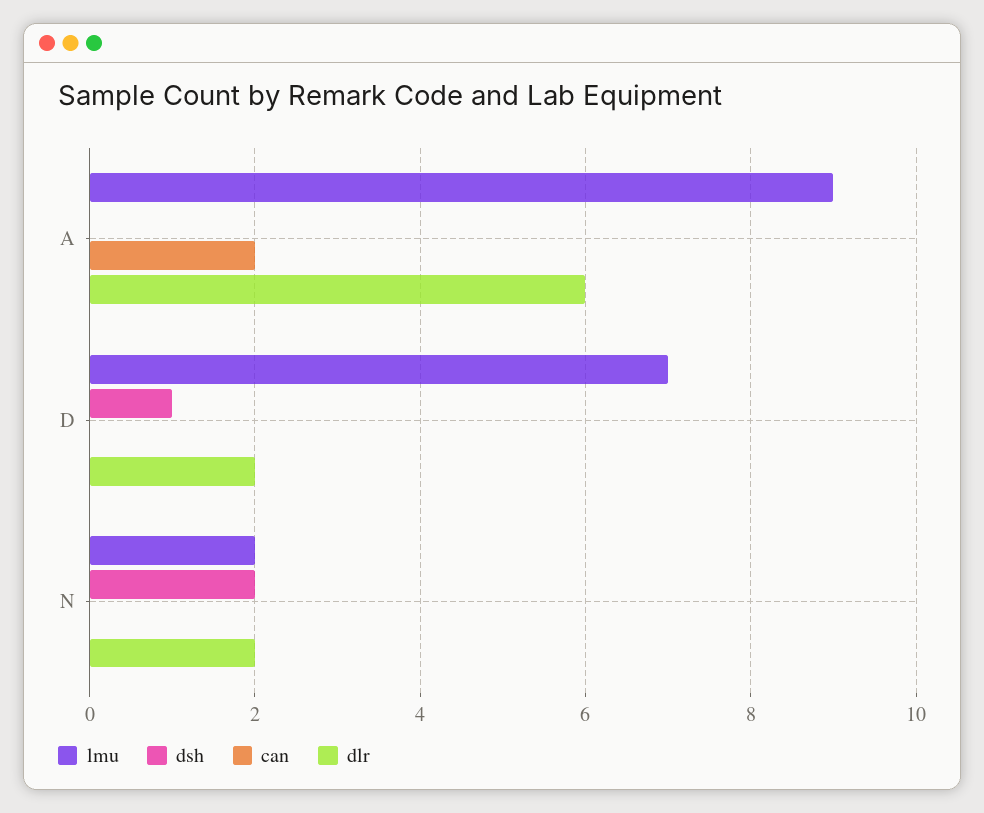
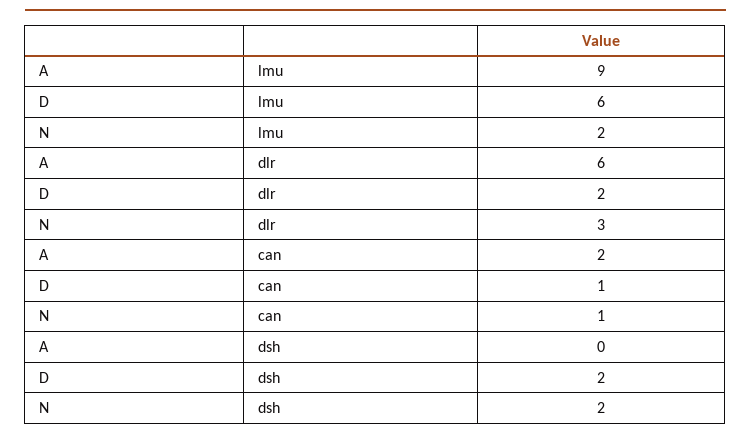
lmu, D: 7 -> 6
dsh, D: 1 -> 2
can, D: 0 -> 1
can, N: 0 -> 1
dlr, N: 2 -> 3

